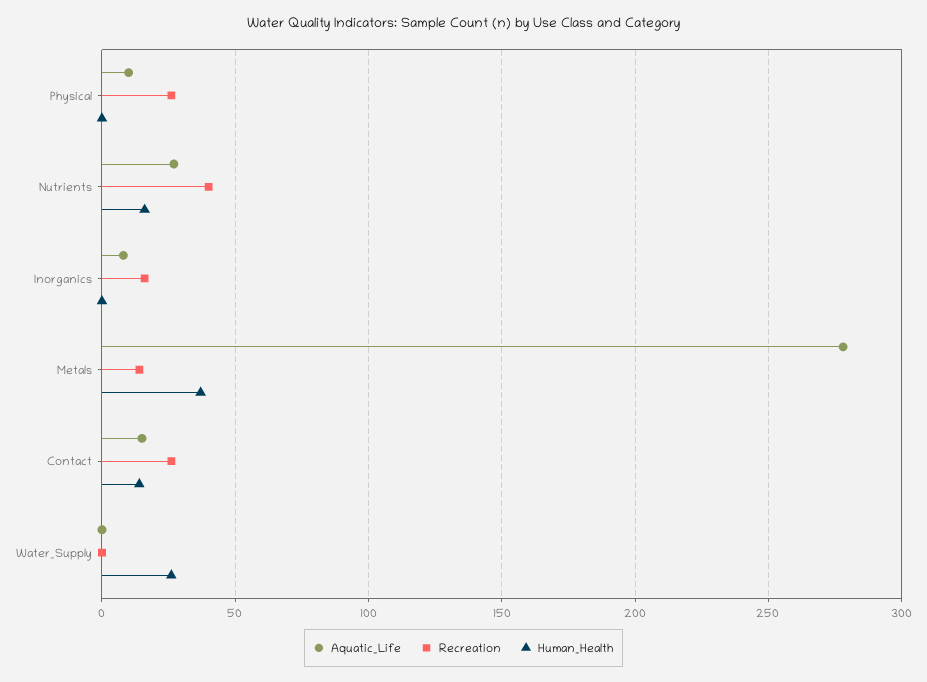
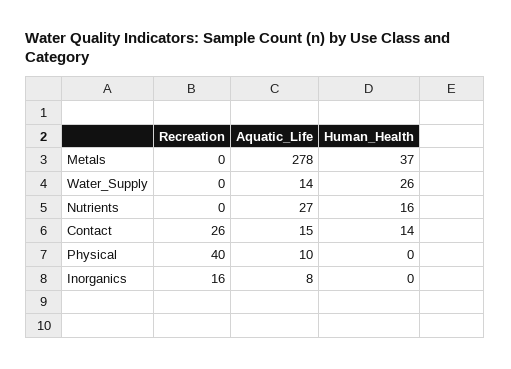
Recreation, Physical: 25 -> 40
Recreation, Nutrients: 40 -> 0
Recreation, Metals: 15 -> 0
Aquatic_Life, Water_Supply: 0 -> 14

